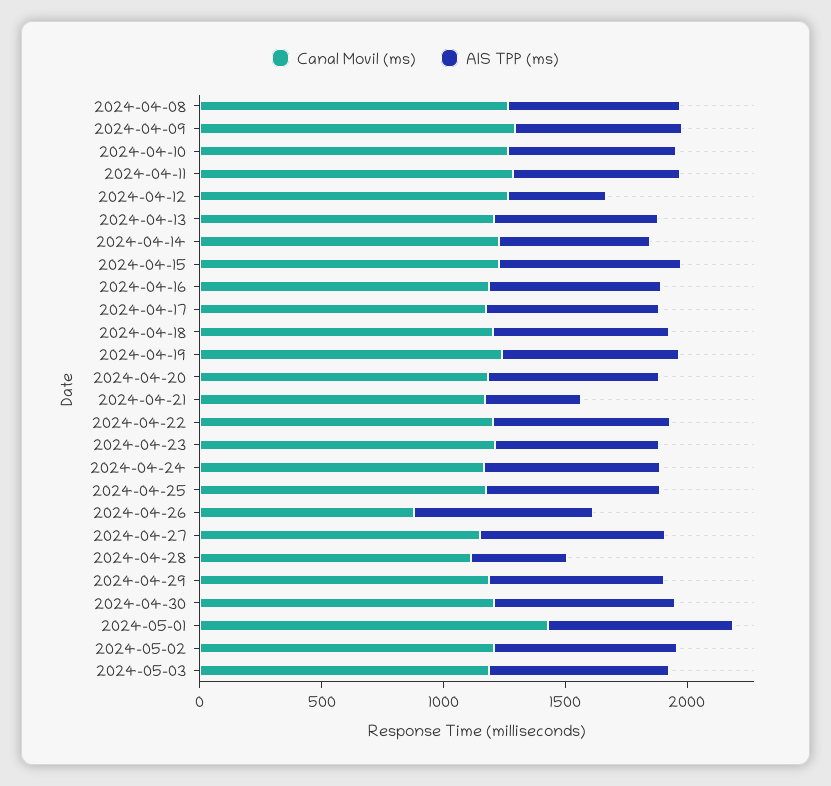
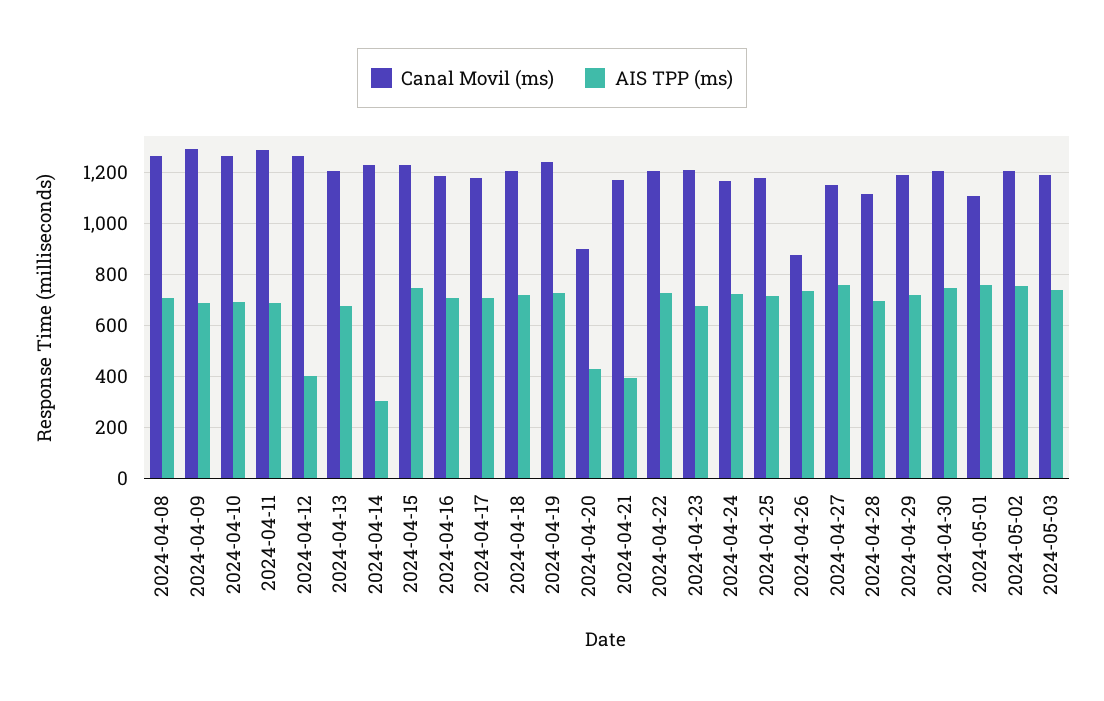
AIS TPP (ms), 2024-04-14: 600 -> 300
Canal Movil (ms), 2024-04-20: 1200 -> 900
AIS TPP (ms), 2024-04-20: 700 -> 425
AIS TPP (ms), 2024-04-28: 400 -> 700
Canal Movil (ms), 2024-05-01: 1400 -> 1100

